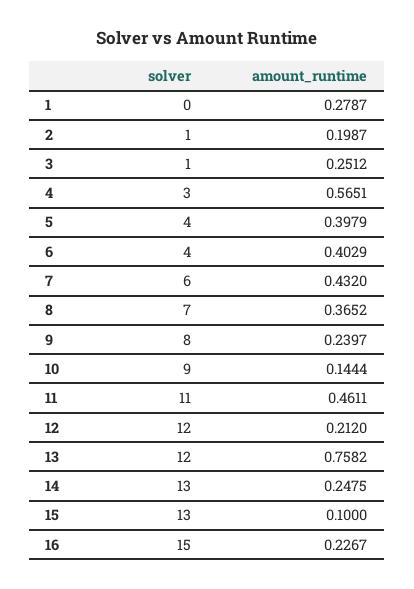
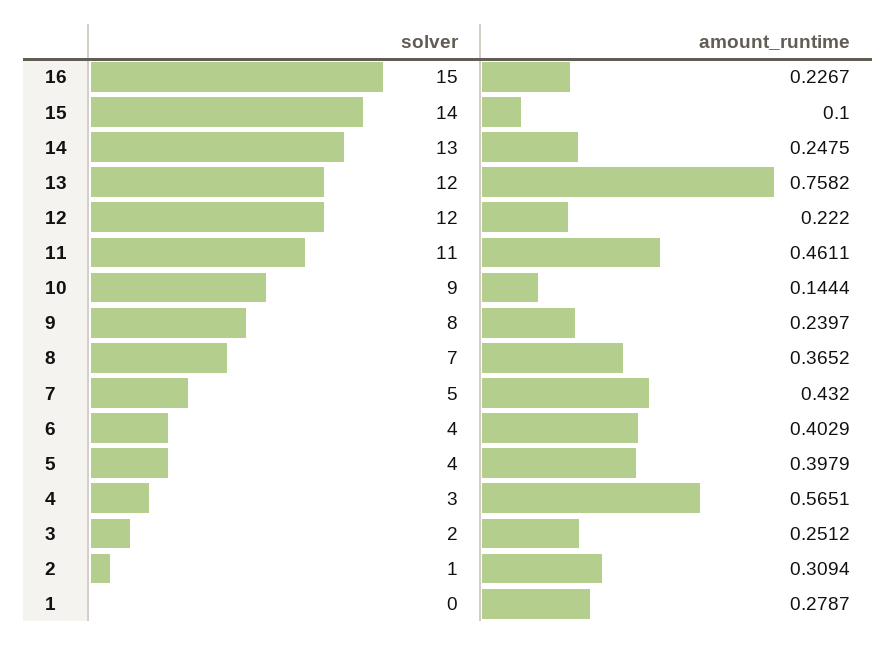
amount_runtime, 2: 0.1987 -> 0.3094
solver, 3: 1 -> 2
solver, 7: 6 -> 5
amount_runtime, 12: 0.212 -> 0.222
solver, 15: 13 -> 14

